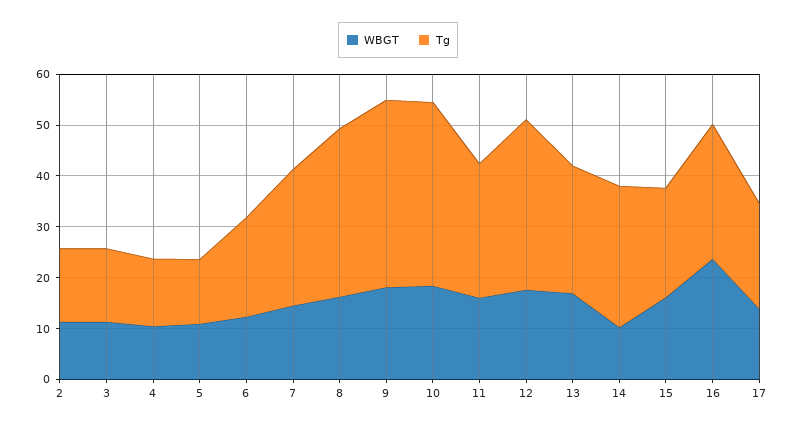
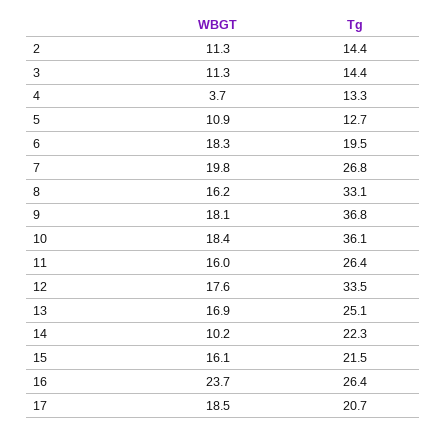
WBGT, 4: 10 -> 3.7
WBGT, 6: 12 -> 18.3
WBGT, 7: 14 -> 19.8
Tg, 14: 28 -> 22.3
WBGT, 17: 14 -> 18.5

